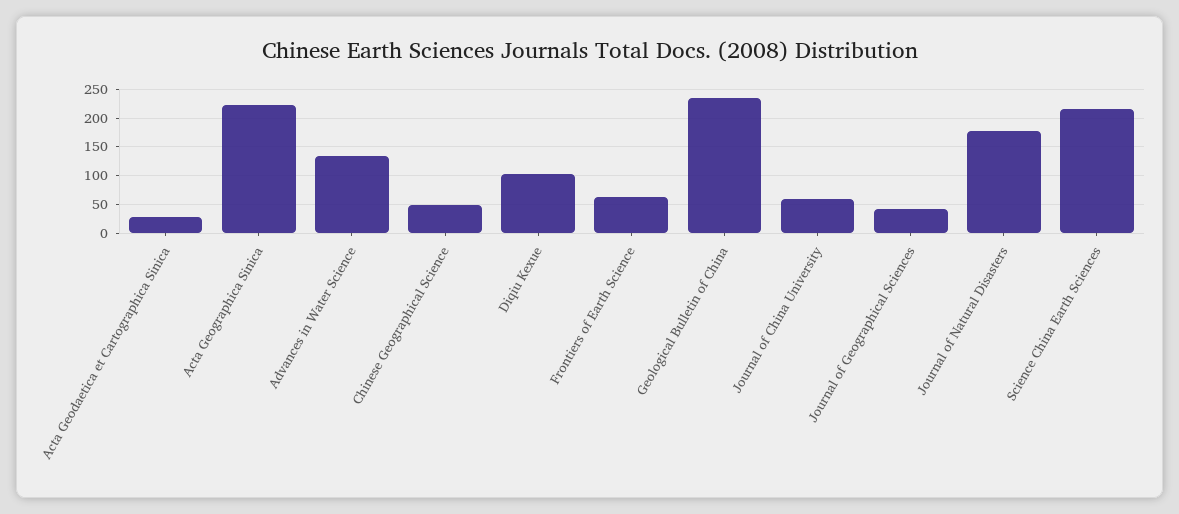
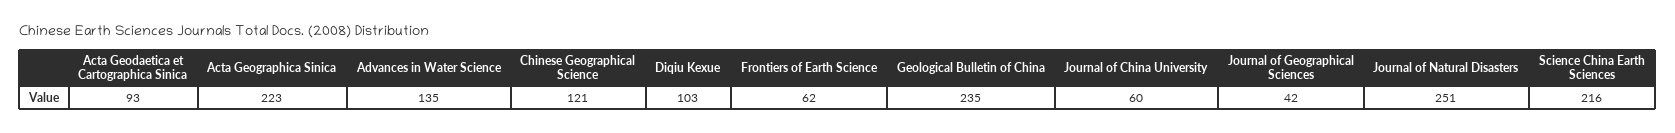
Acta Geodaetica et Cartographica Sinica: 25 -> 93
Chinese Geographical Science: 50 -> 121
Journal of Natural Disasters: 175 -> 251

